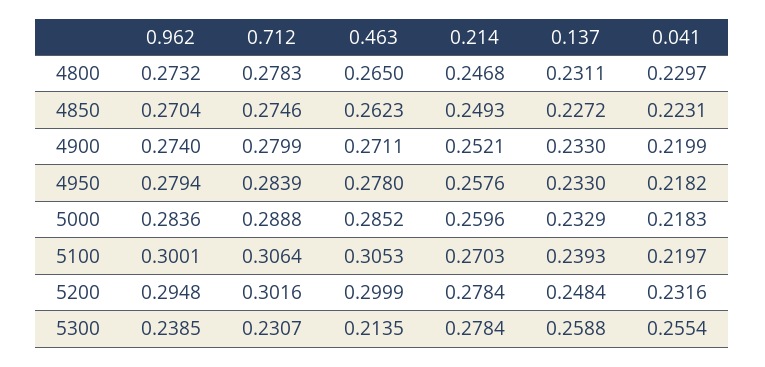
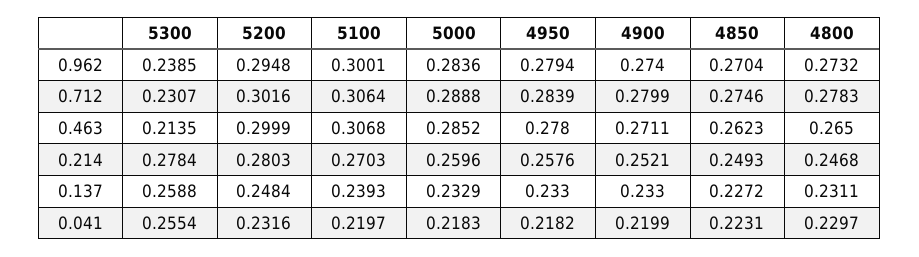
0.463, 5100: 0.3053 -> 0.3068
0.214, 5200: 0.2784 -> 0.2803

